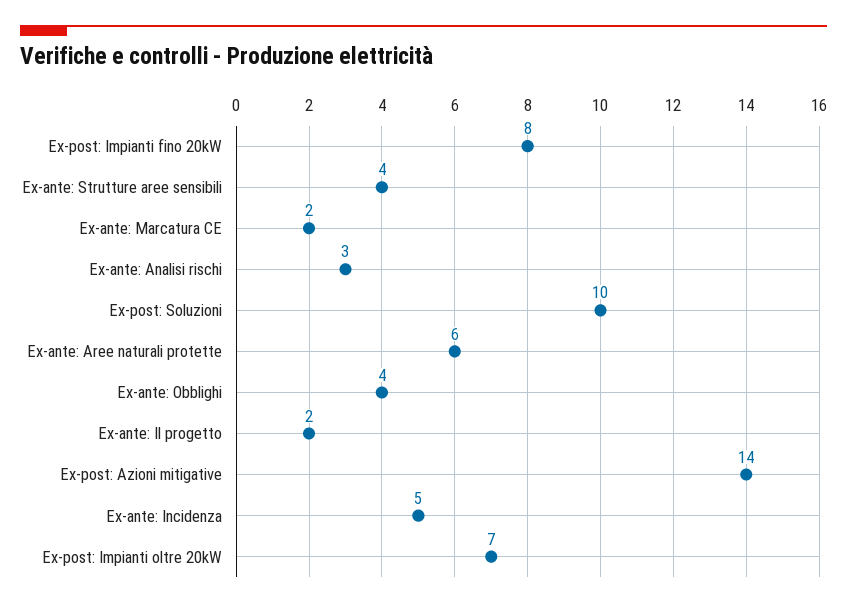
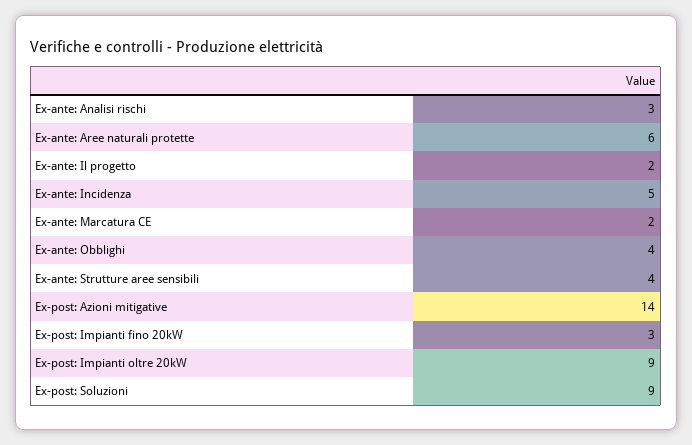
Ex-post: Impianti fino 20kW: 8 -> 3
Ex-post: Soluzioni: 10 -> 9
Ex-post: Impianti oltre 20kW: 7 -> 9

